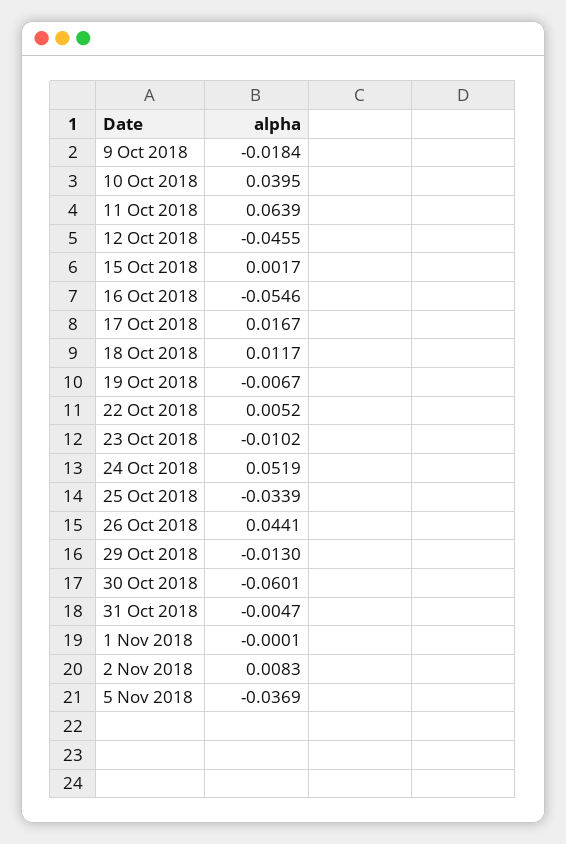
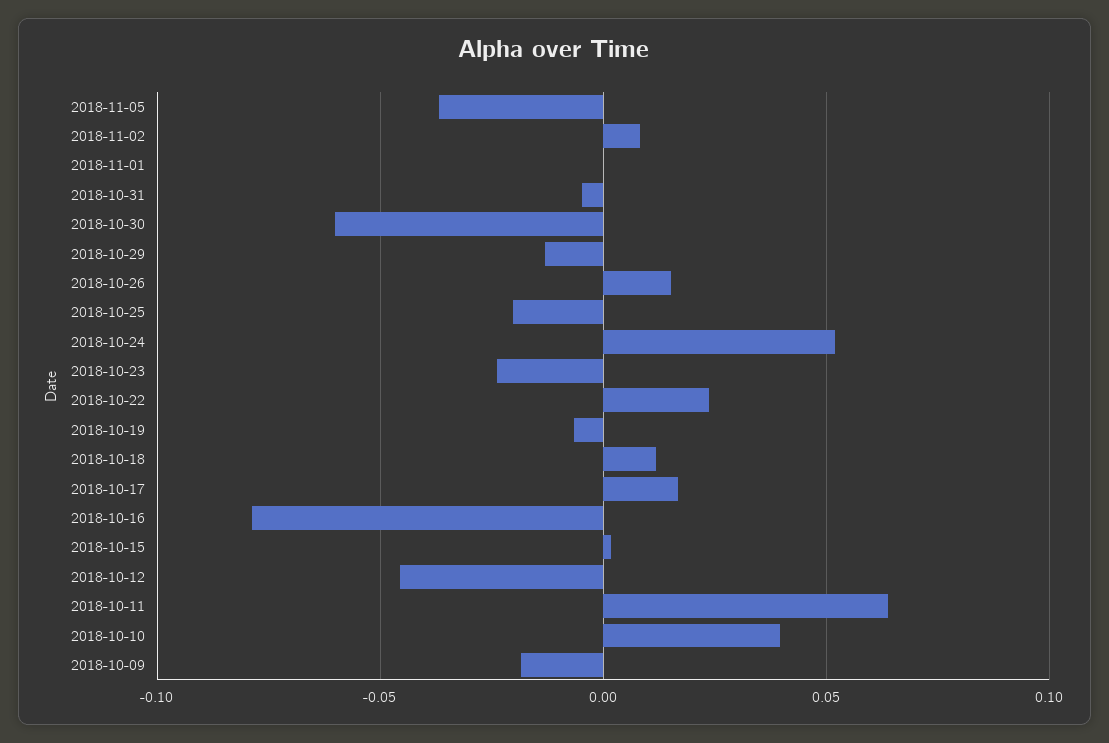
16 Oct 2018: -0.0546 -> -0.08
22 Oct 2018: 0.0052 -> 0.025
23 Oct 2018: -0.0102 -> -0.025
25 Oct 2018: -0.0339 -> -0.02
26 Oct 2018: 0.0441 -> 0.015

